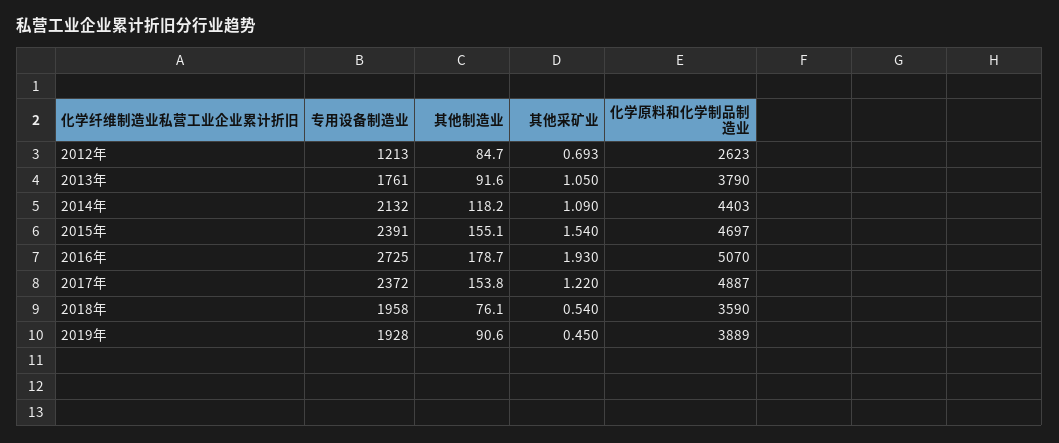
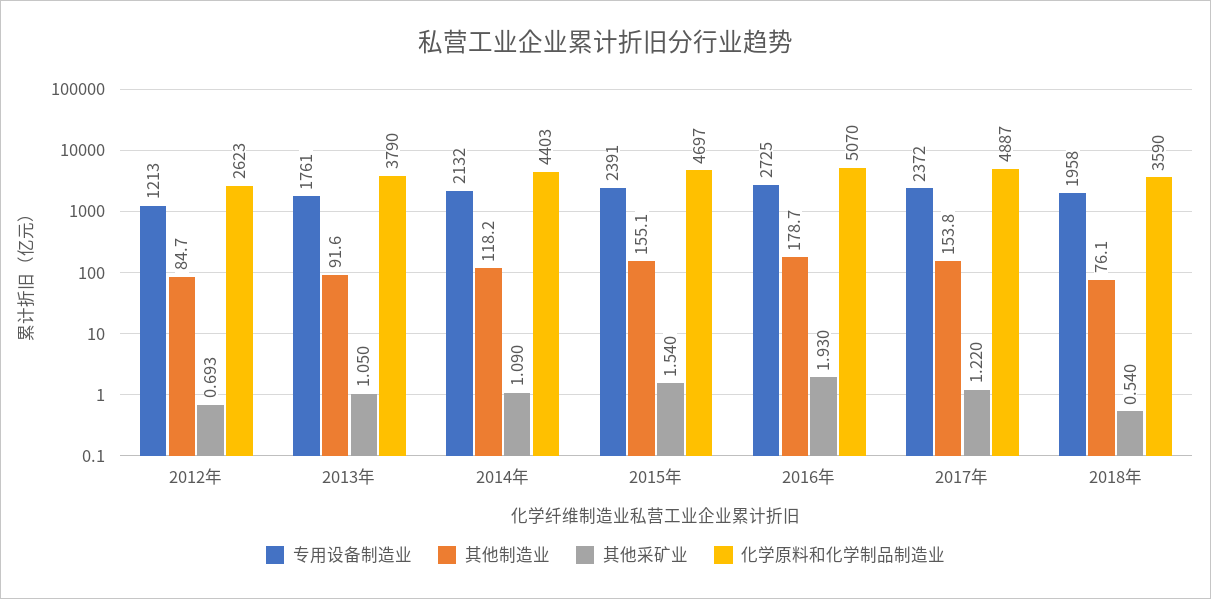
专用设备制造业, 2019年: 1928 -> none
其他制造业, 2019年: 90.6 -> none
其他采矿业, 2019年: 0.45 -> none
化学原料和化学制品制造业, 2019年: 3889 -> none

